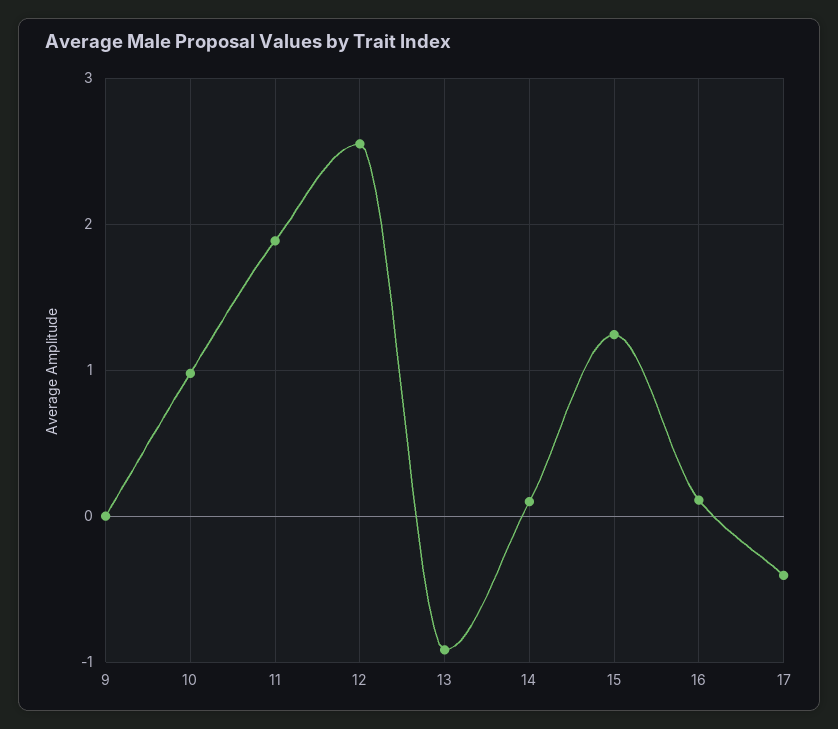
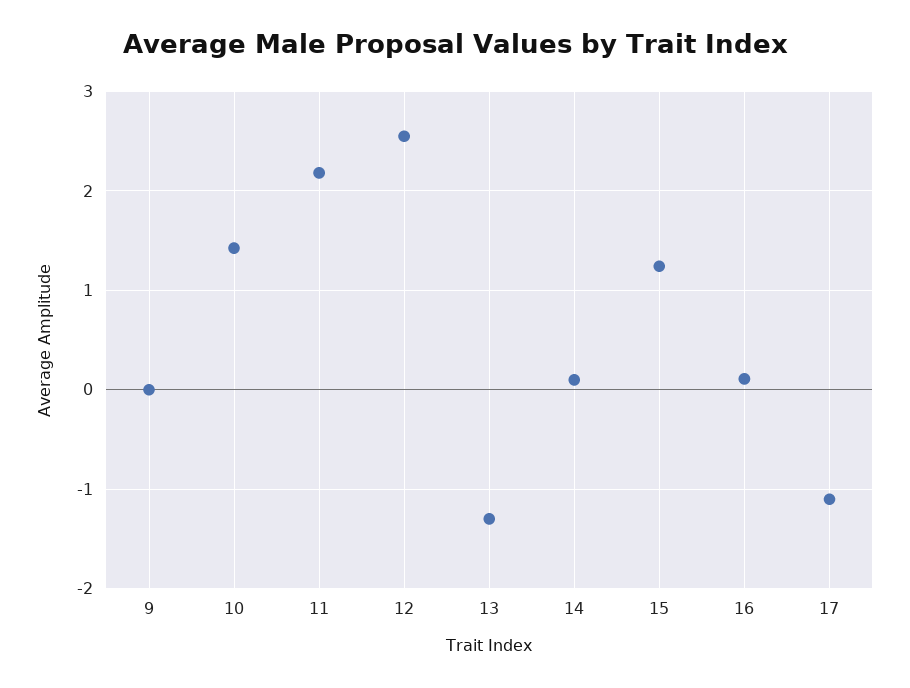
10: 1 -> 1.4
11: 1.9 -> 2.2
13: -0.9 -> -1.3
17: -0.4 -> -1.1

